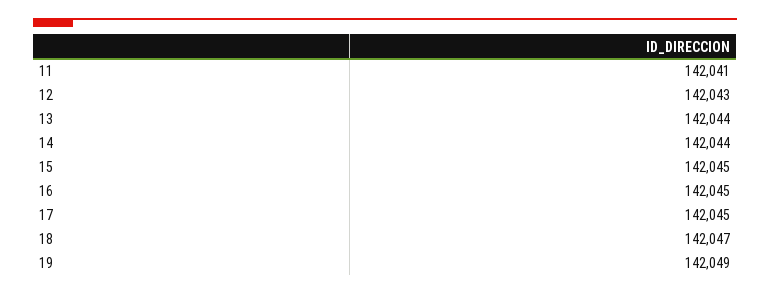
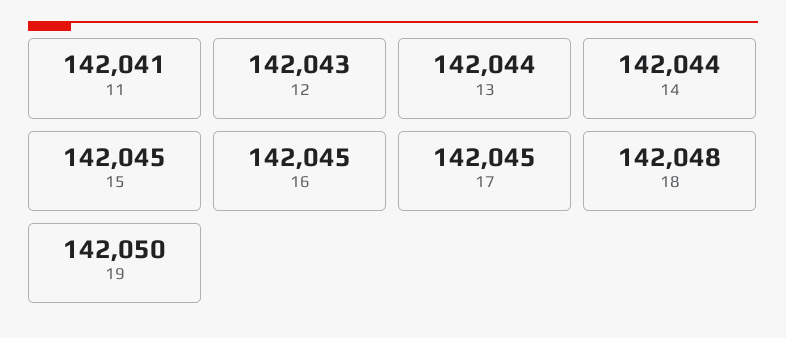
18: 142047 -> 142048
19: 142049 -> 142050

